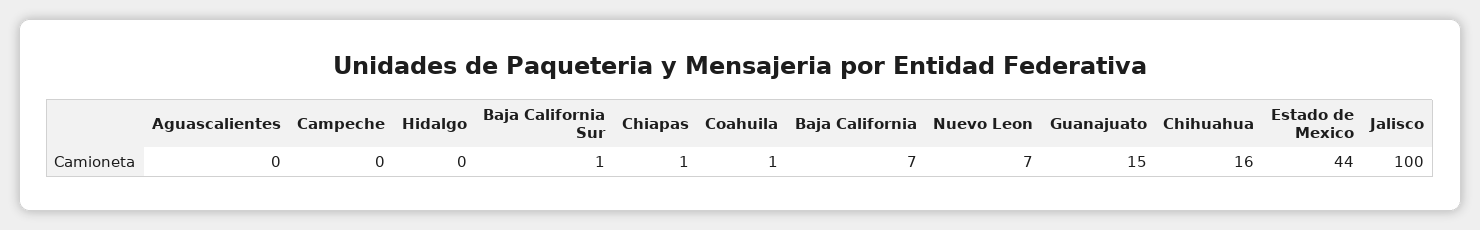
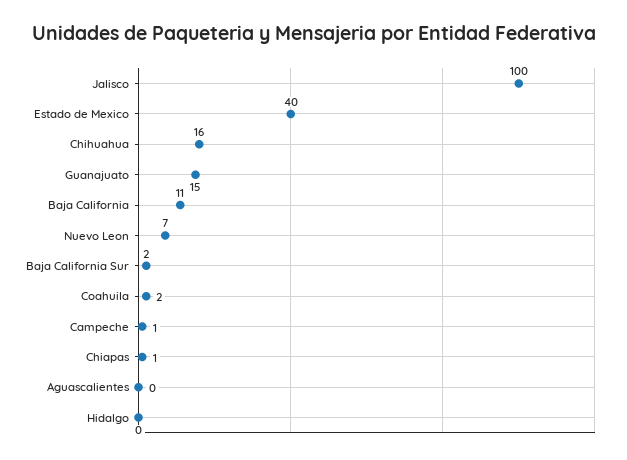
Campeche: 0 -> 1
Baja California Sur: 1 -> 2
Coahuila: 1 -> 2
Baja California: 7 -> 11
Estado de Mexico: 44 -> 40

